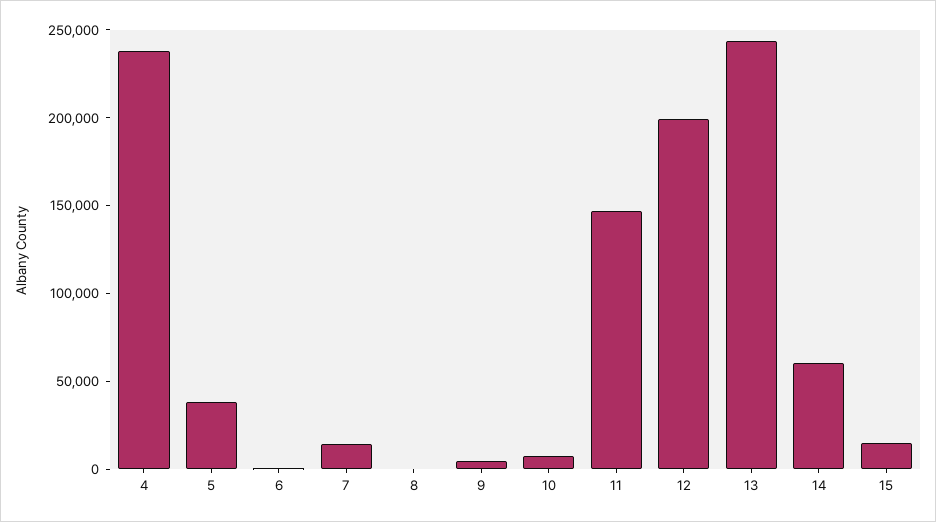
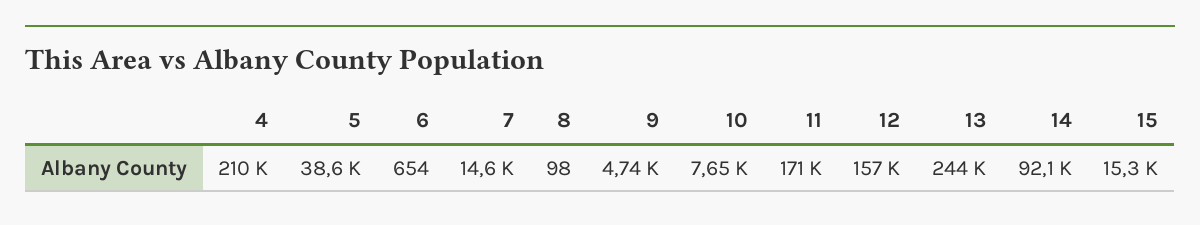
4: 240000 -> 210000
11: 150000 -> 171000
12: 200000 -> 157000
14: 60000 -> 92100

